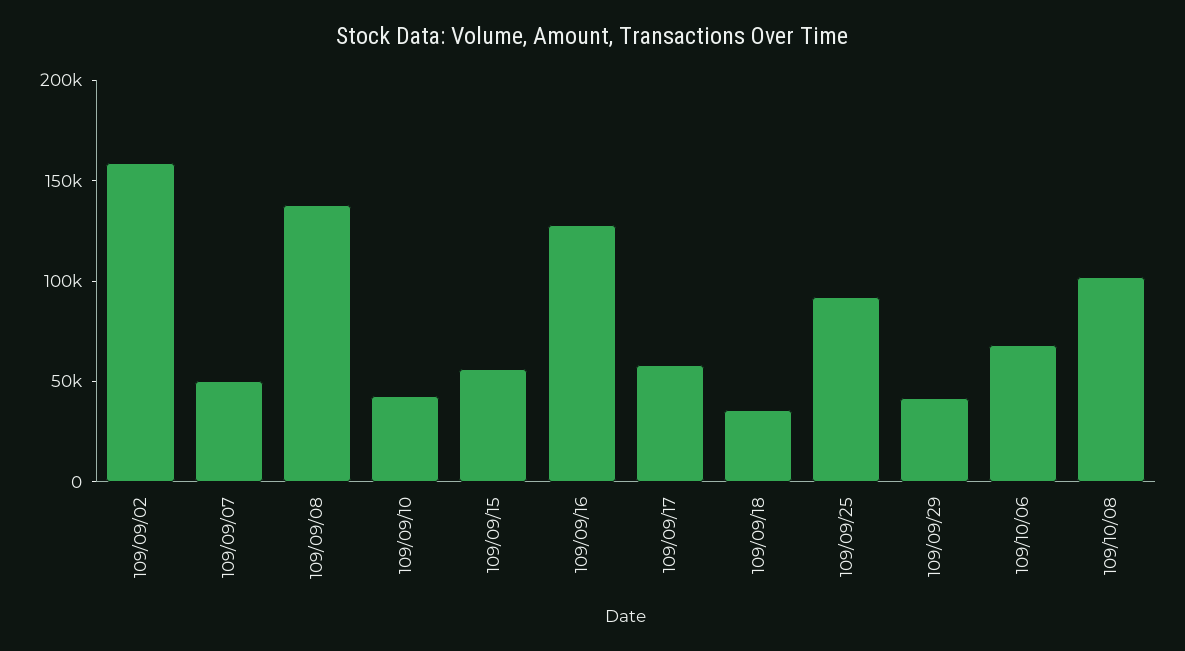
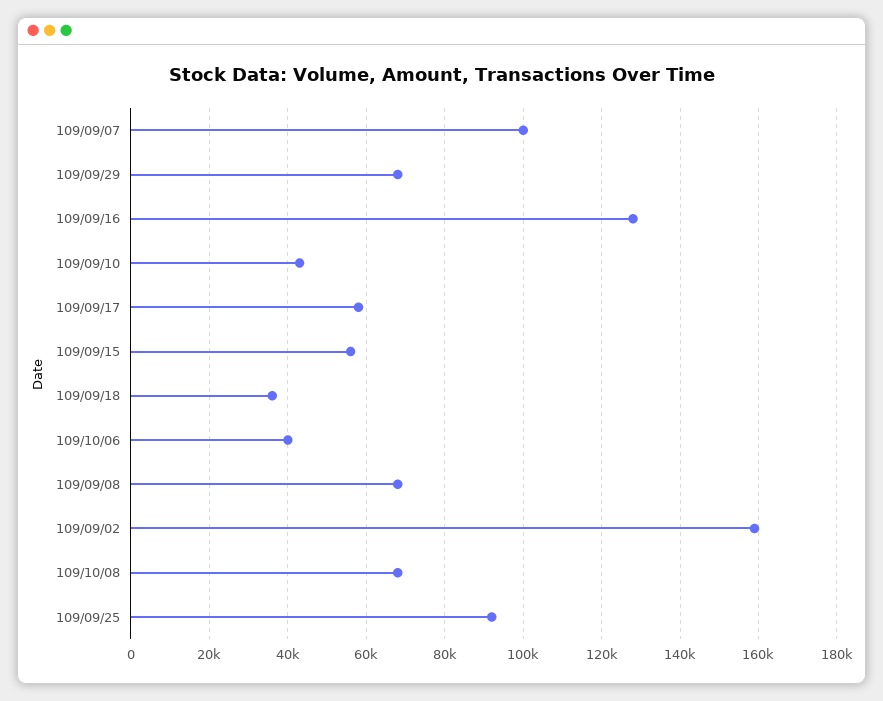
109/09/07: 50000 -> 100000
109/09/08: 140000 -> 68000
109/09/29: 40000 -> 68000
109/10/06: 70000 -> 40000
109/10/08: 100000 -> 68000

